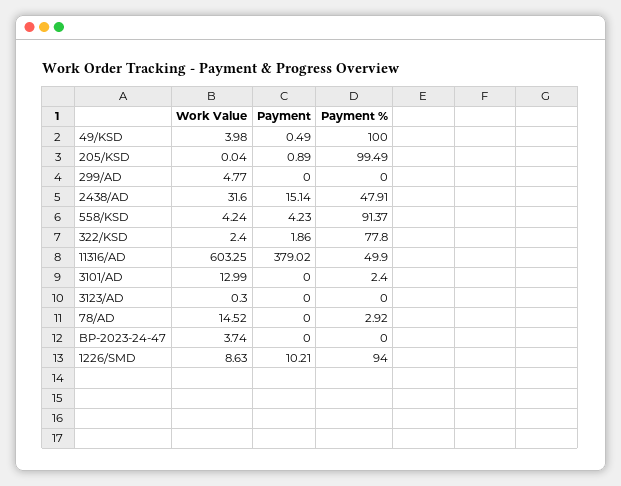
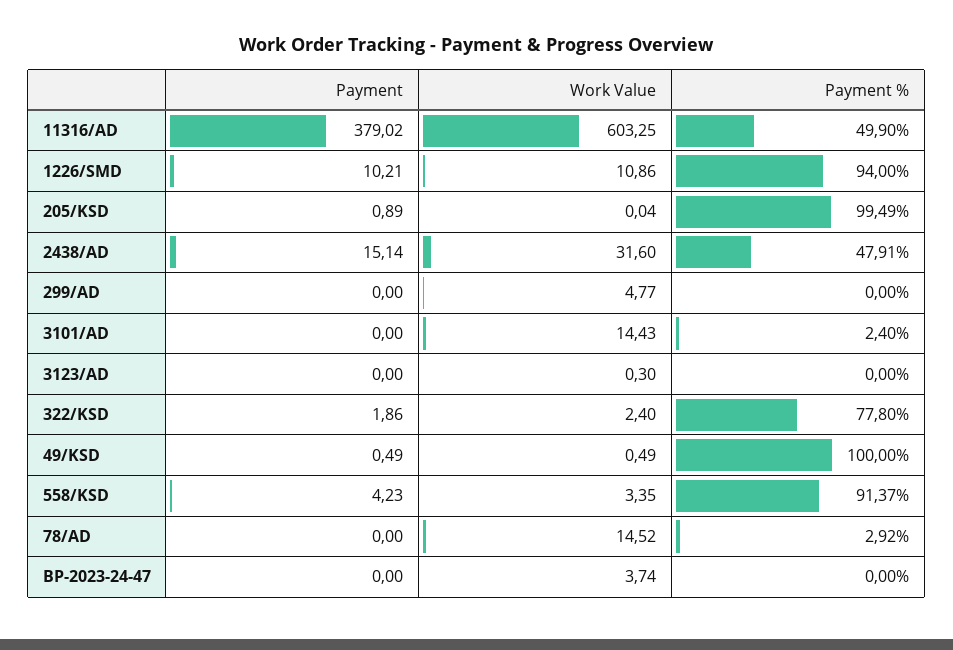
Work Value, 49/KSD: 3.98 -> 0.49
Work Value, 558/KSD: 4.24 -> 3.35
Work Value, 3101/AD: 12.99 -> 14.43
Work Value, 1226/SMD: 8.63 -> 10.86

